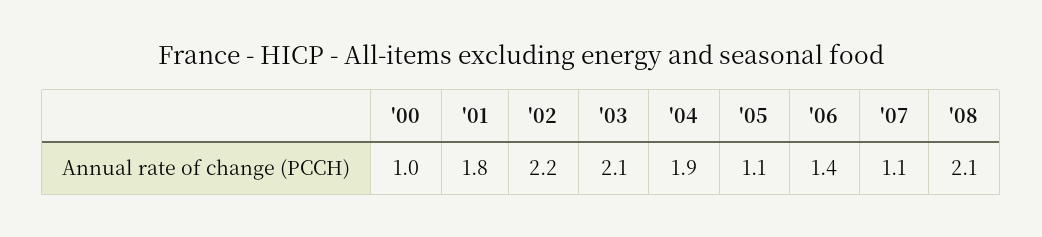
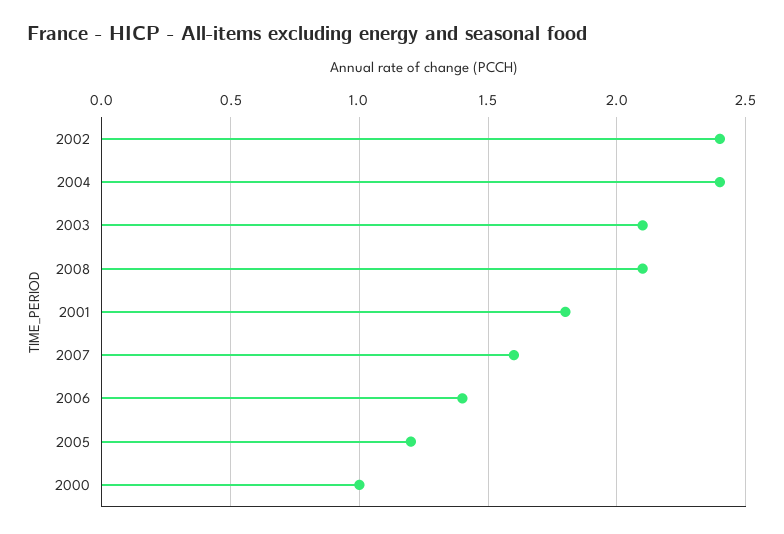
'02: 2.2 -> 2.4
'04: 1.9 -> 2.4
'05: 1.1 -> 1.2
'07: 1.1 -> 1.6

